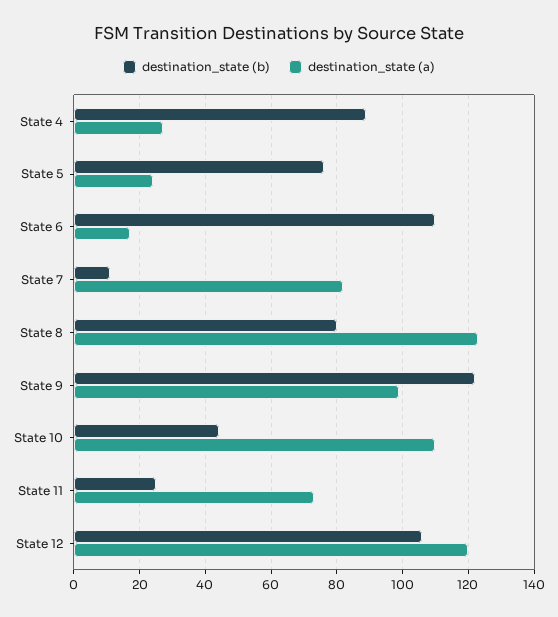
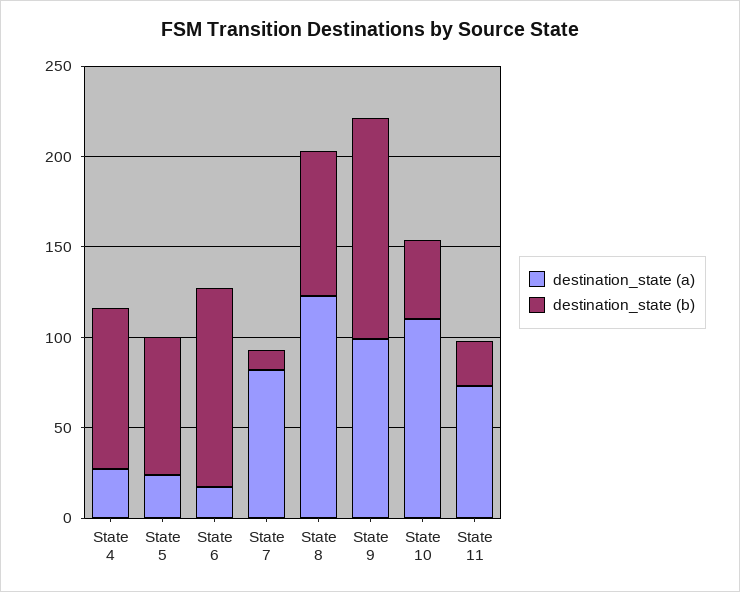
destination_state (b), State 12: 105 -> none
destination_state (a), State 12: 120 -> none

